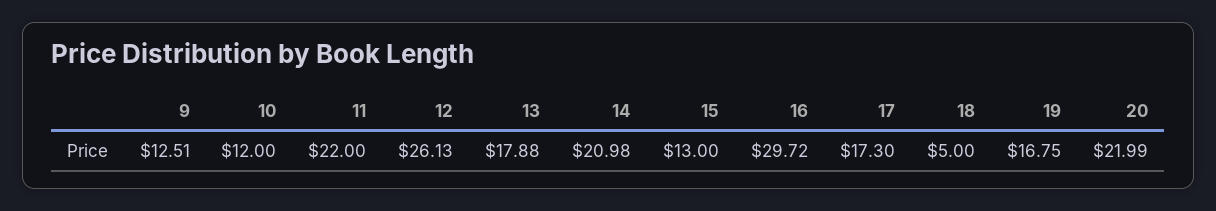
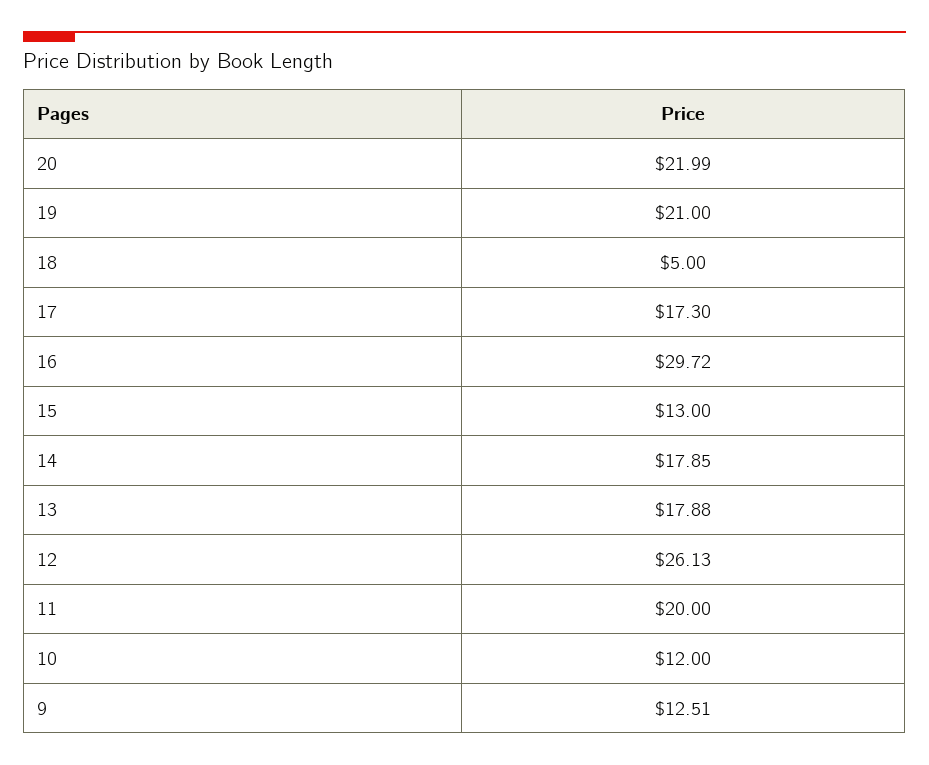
11: 22 -> 20
14: 20.98 -> 17.85
19: 16.75 -> 21

